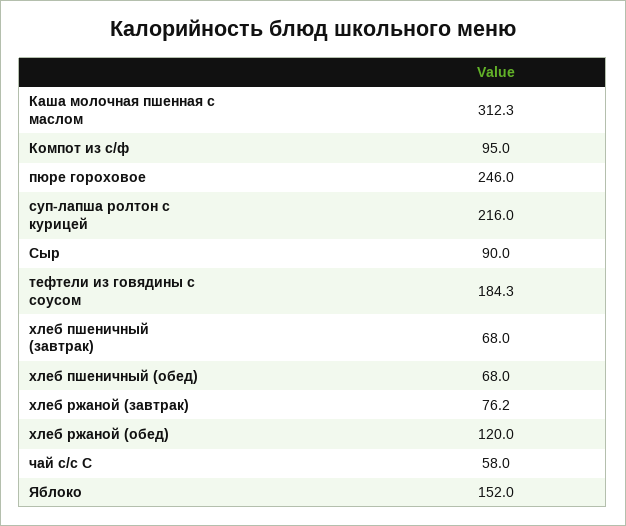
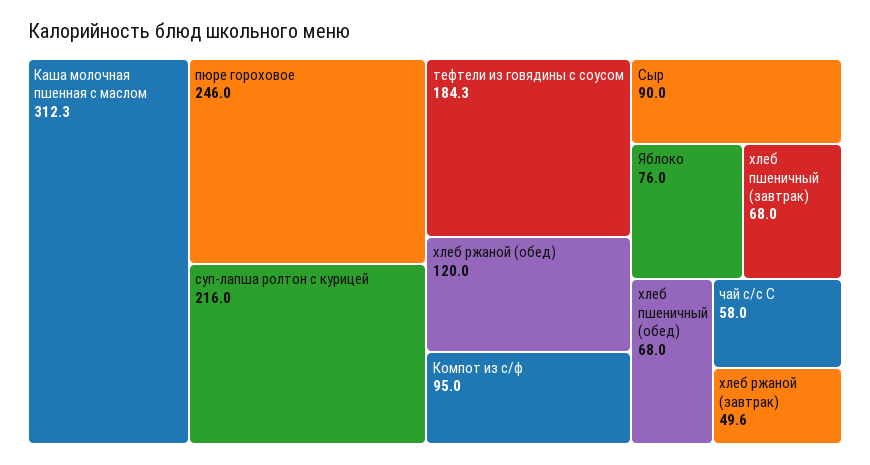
хлеб ржаной (завтрак): 76.2 -> 49.6
Яблоко: 152 -> 76

